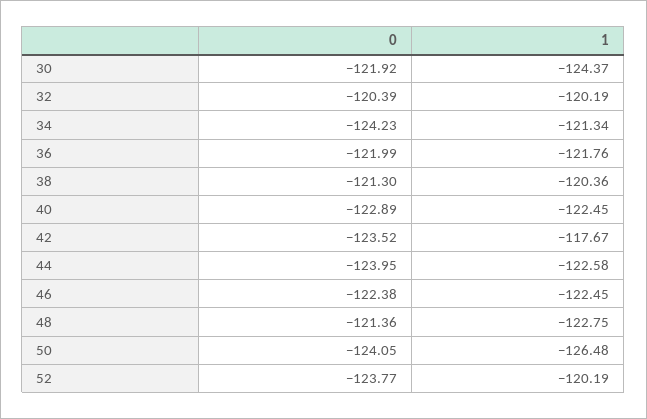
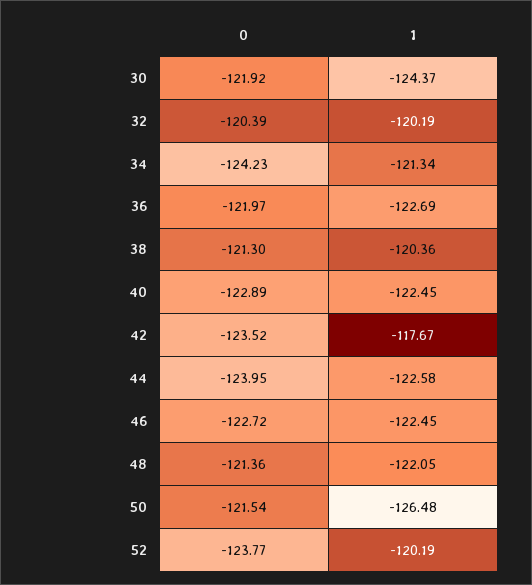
0, 36: -121.99 -> -121.97
1, 36: -121.76 -> -122.69
0, 46: -122.38 -> -122.72
1, 48: -122.75 -> -122.05
0, 50: -124.05 -> -121.54

